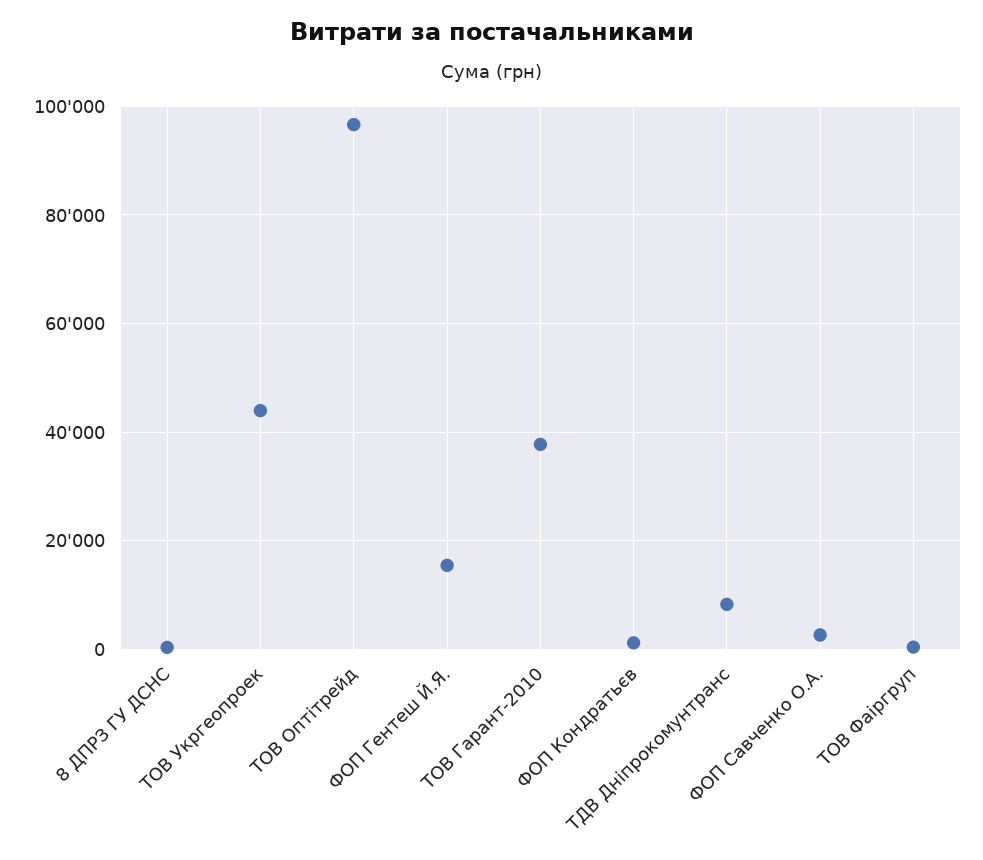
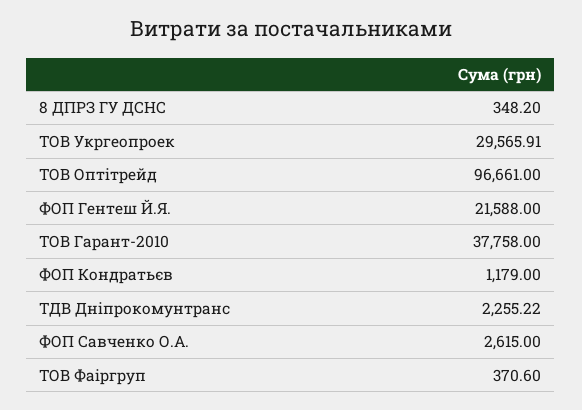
ТОВ Укргеопроек: 44000 -> 29565.91
ФОП Гентеш Й.Я.: 16000 -> 21588
ТДВ Дніпрокомунтранс: 8000 -> 2255.22

